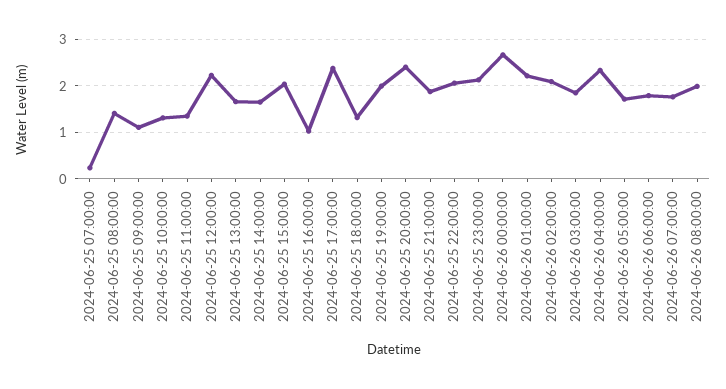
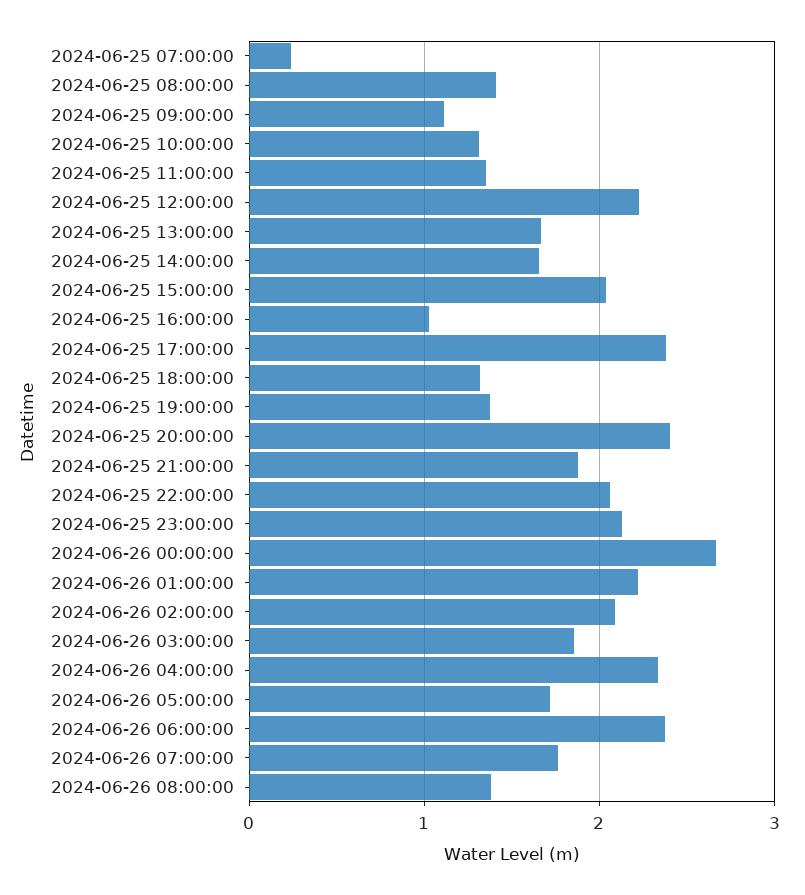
2024-06-25 19:00:00: 2 -> 1.4
2024-06-26 06:00:00: 1.8 -> 2.4
2024-06-26 08:00:00: 2 -> 1.4

